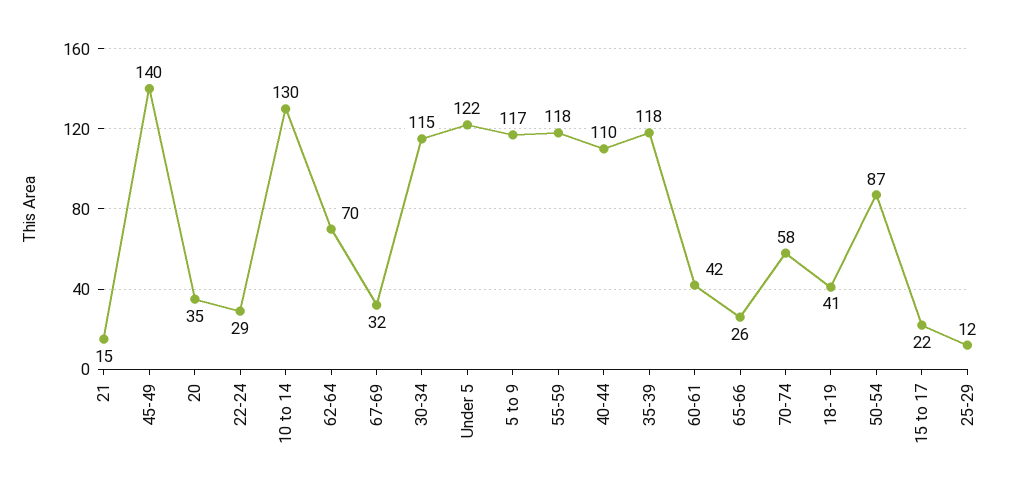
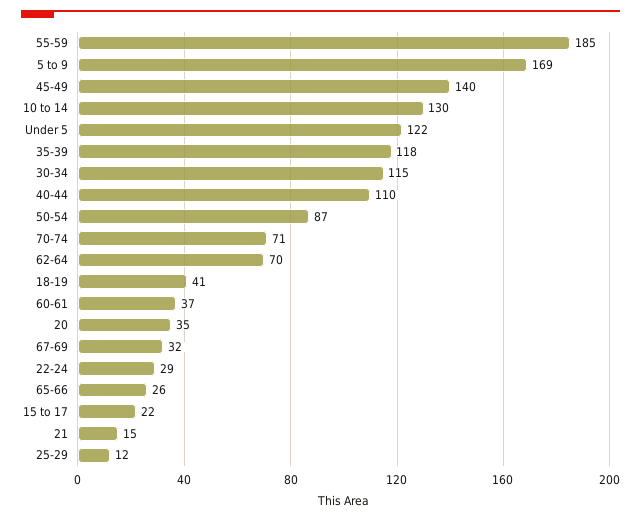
5 to 9: 117 -> 169
55-59: 118 -> 185
60-61: 42 -> 37
70-74: 58 -> 71

